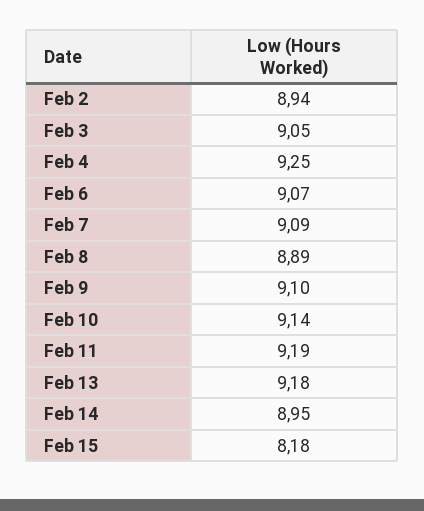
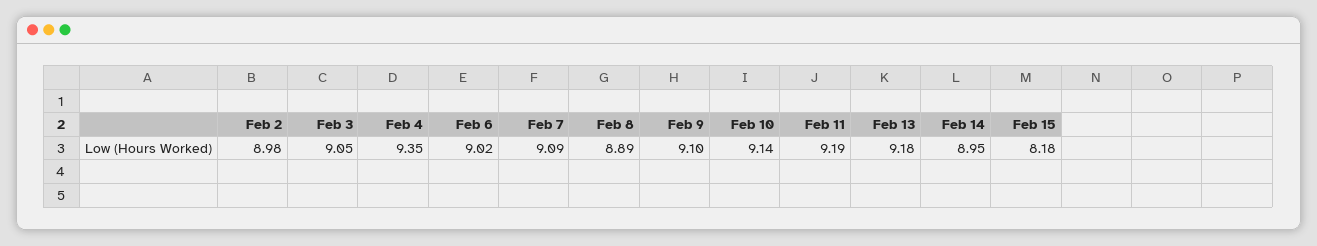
Feb 2: 8.94 -> 8.98
Feb 4: 9.25 -> 9.35
Feb 6: 9.07 -> 9.02

